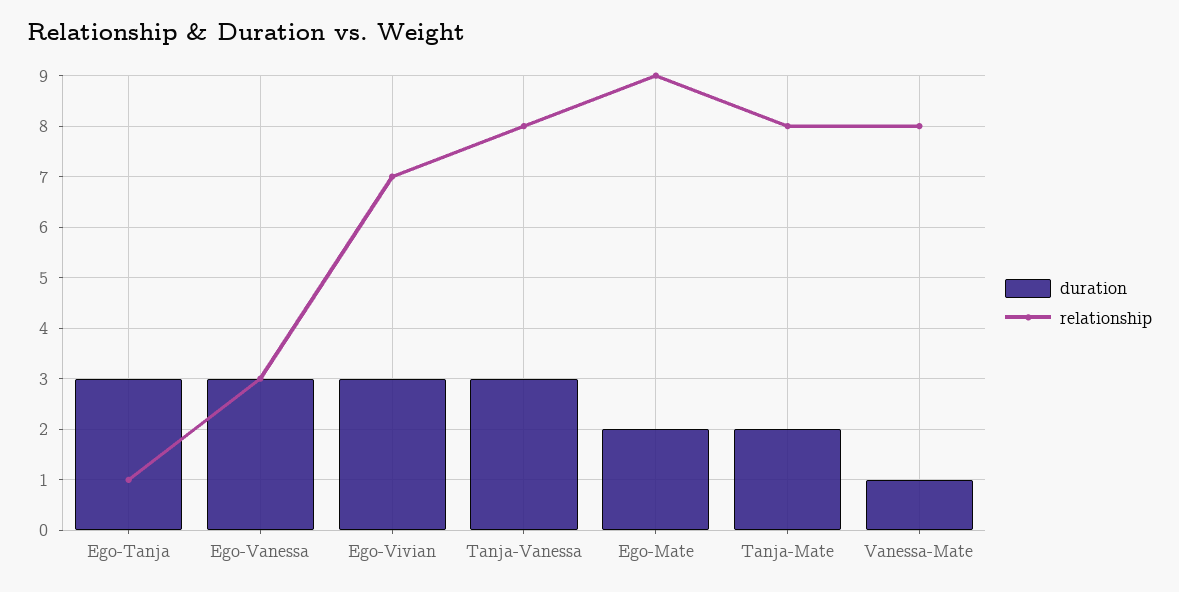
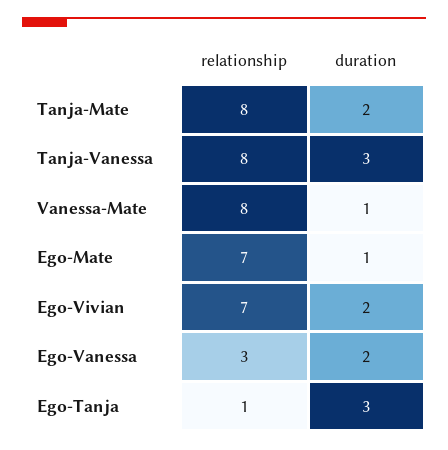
duration, Ego-Vanessa: 3 -> 2
duration, Ego-Vivian: 3 -> 2
duration, Ego-Mate: 2 -> 1
relationship, Ego-Mate: 9 -> 7

